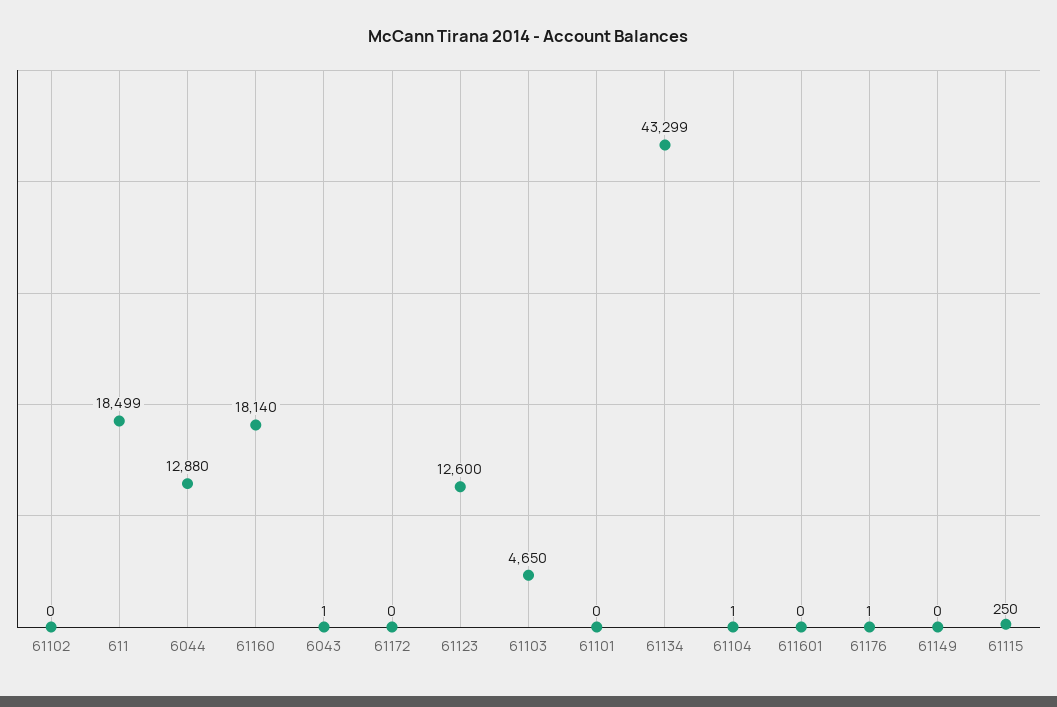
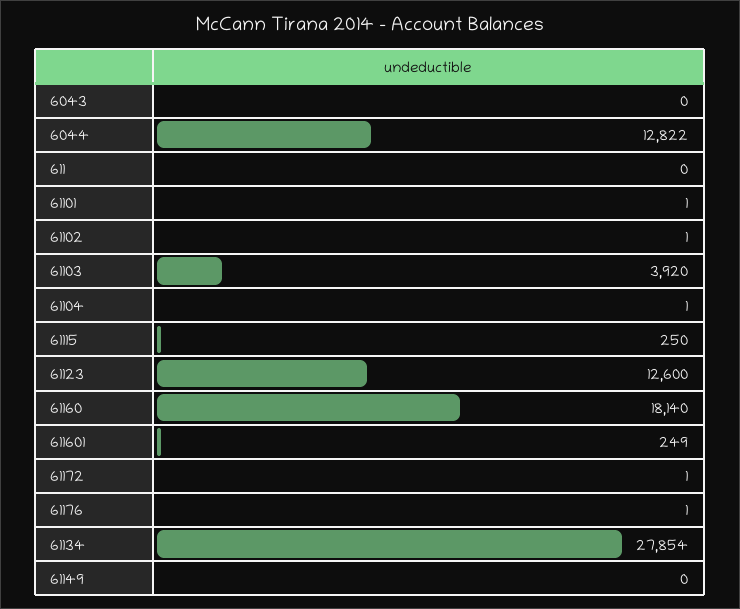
61102: 0 -> 1
611: 18499 -> 0
6044: 12880 -> 12822
6043: 1 -> 0
61172: 0 -> 1
61103: 4650 -> 3920
61101: 0 -> 1
61134: 43299 -> 27854
611601: 0 -> 249

